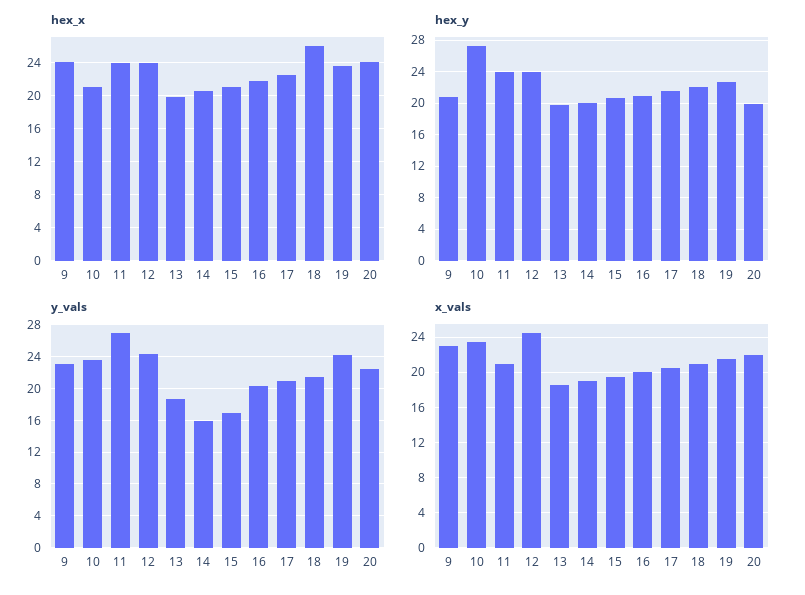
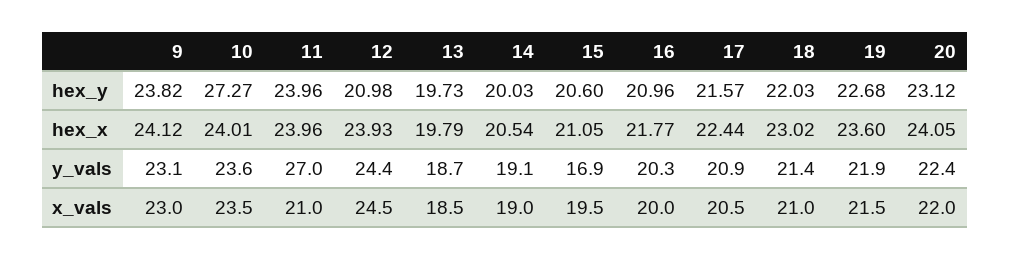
hex_x, 10: 21 -> 24.01
hex_x, 18: 26 -> 23.02
hex_y, 9: 21 -> 23.82
hex_y, 12: 24 -> 20.98
hex_y, 20: 20 -> 23.12
y_vals, 14: 16 -> 19.1
y_vals, 19: 24 -> 21.9

